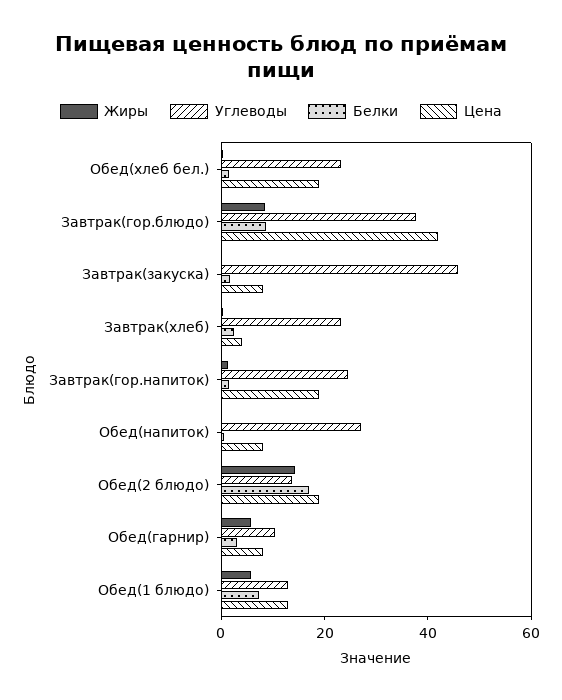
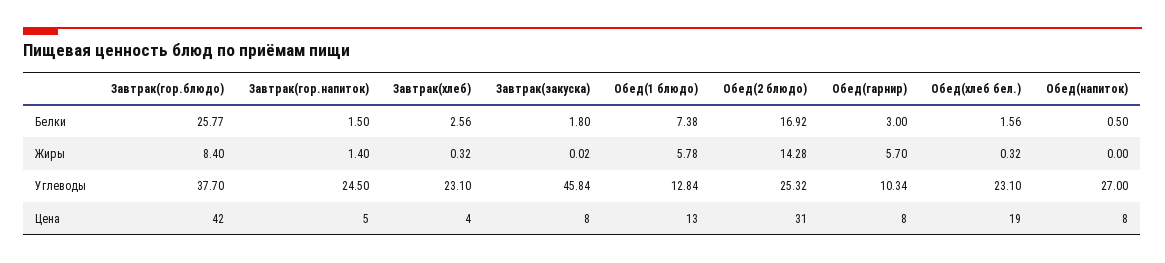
Белки, Завтрак(гор.блюдо): 10 -> 25.77
Цена, Завтрак(гор.напиток): 20 -> 5
Углеводы, Обед(2 блюдо): 15 -> 25.32
Цена, Обед(2 блюдо): 20 -> 31

